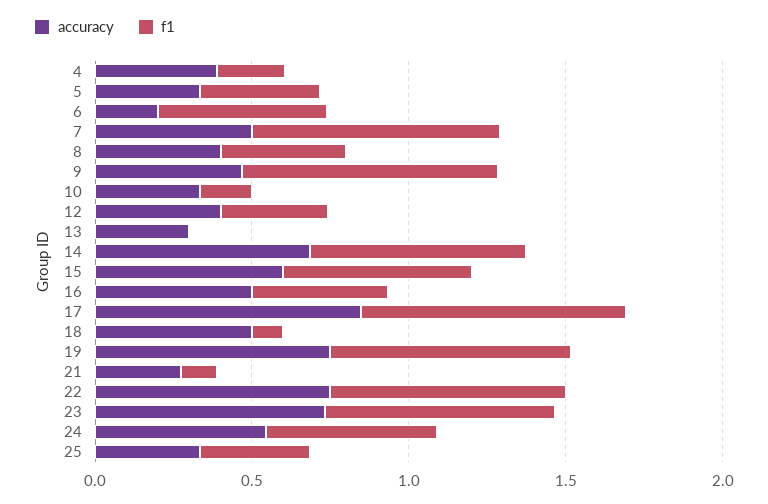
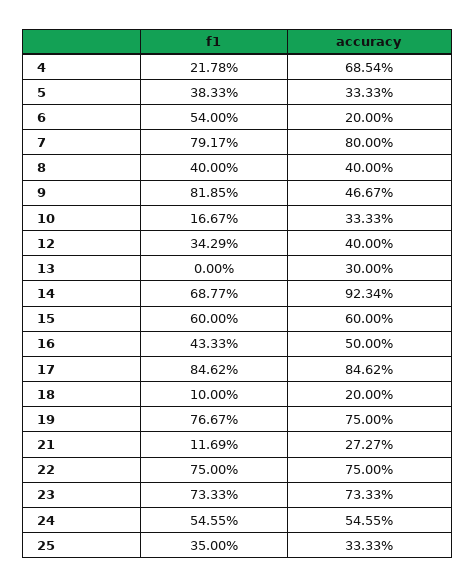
accuracy, 4: 0.4 -> 0.6854
accuracy, 7: 0.5 -> 0.8
accuracy, 14: 0.7 -> 0.9234
accuracy, 18: 0.5 -> 0.2

